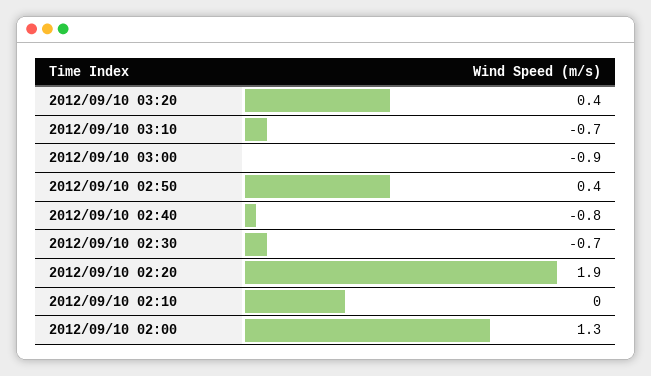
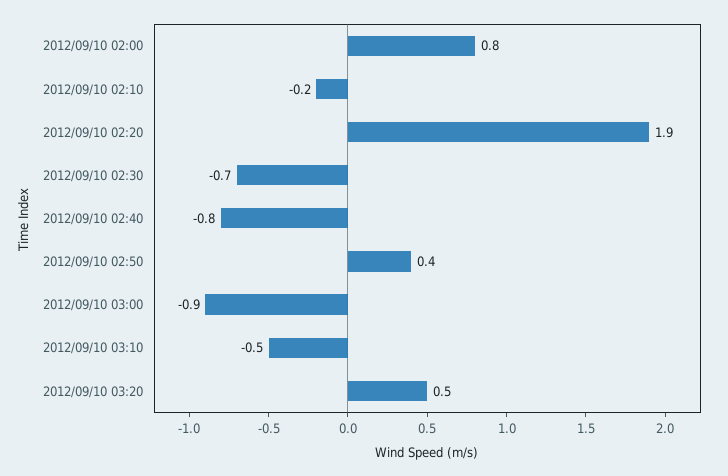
2012/09/10 03:20: 0.4 -> 0.5
2012/09/10 03:10: -0.7 -> -0.5
2012/09/10 02:10: 0 -> -0.2
2012/09/10 02:00: 1.3 -> 0.8

